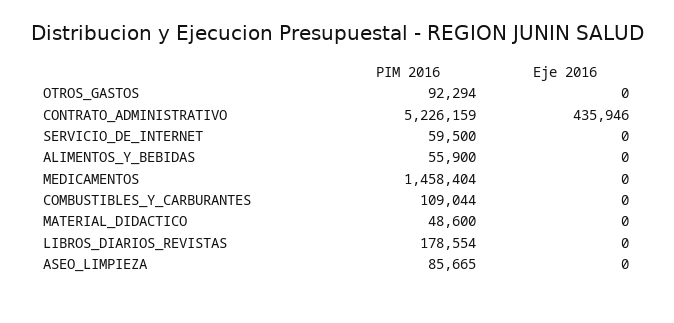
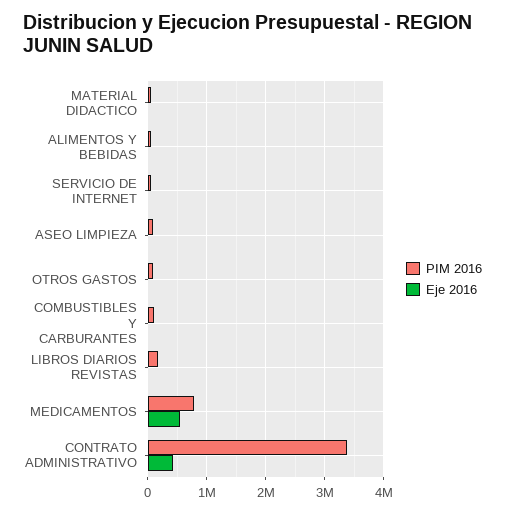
PIM 2016, CONTRATO_ADMINISTRATIVO: 5226159 -> 3400000
PIM 2016, MEDICAMENTOS: 1458404 -> 800000
Eje 2016, MEDICAMENTOS: 0 -> 600000

